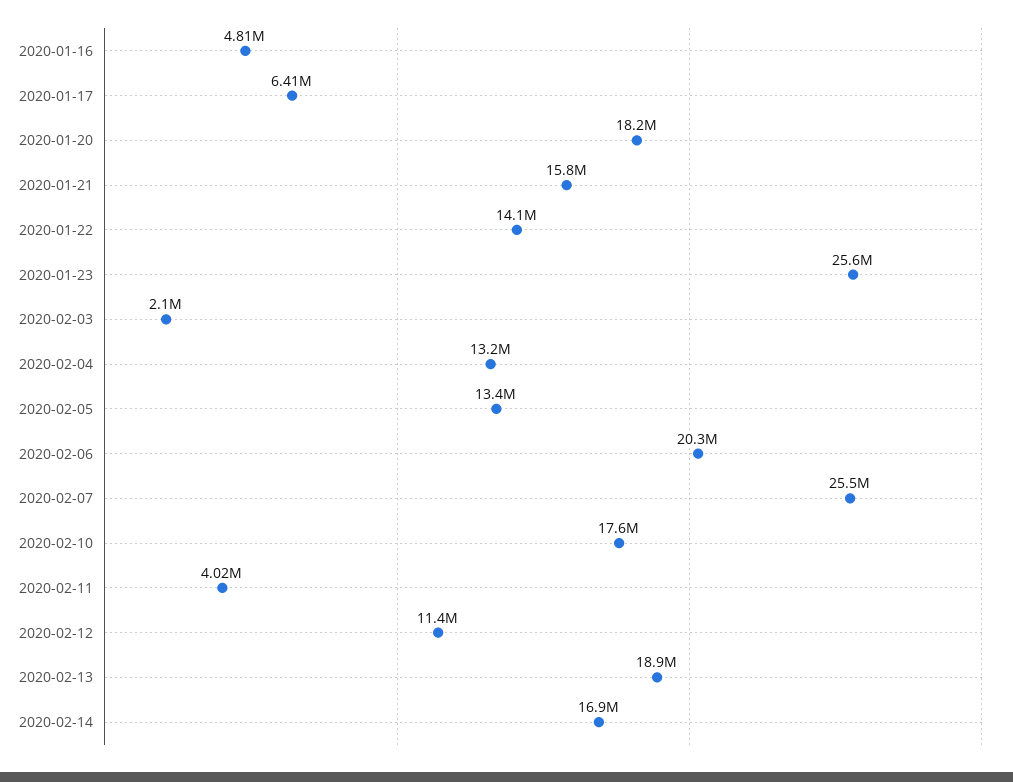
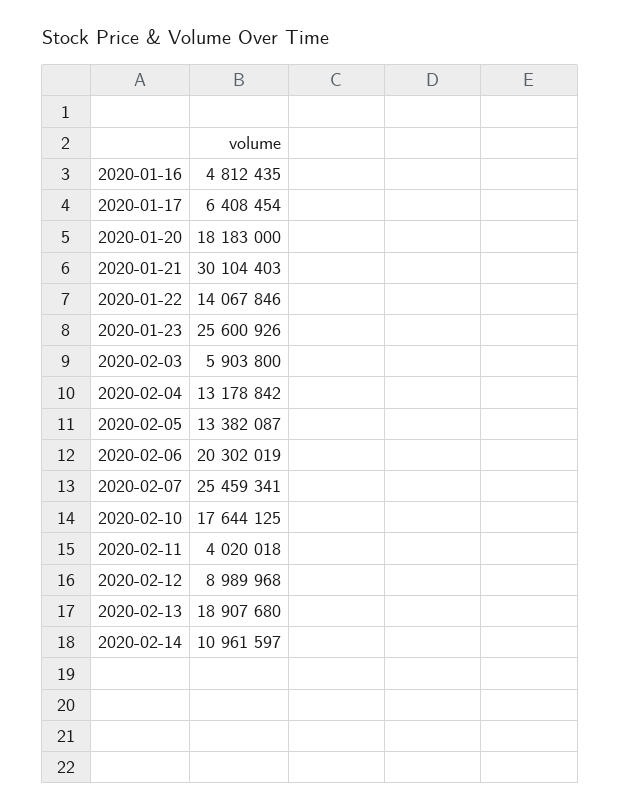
2020-01-21: 15800000 -> 30104403
2020-02-03: 2100000 -> 5903800
2020-02-12: 11400000 -> 8989968
2020-02-14: 16900000 -> 10961597

